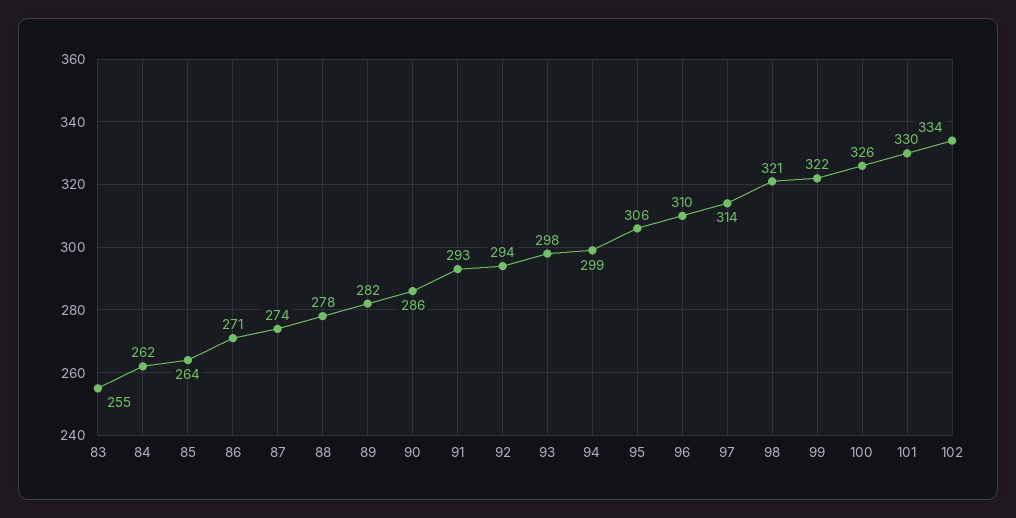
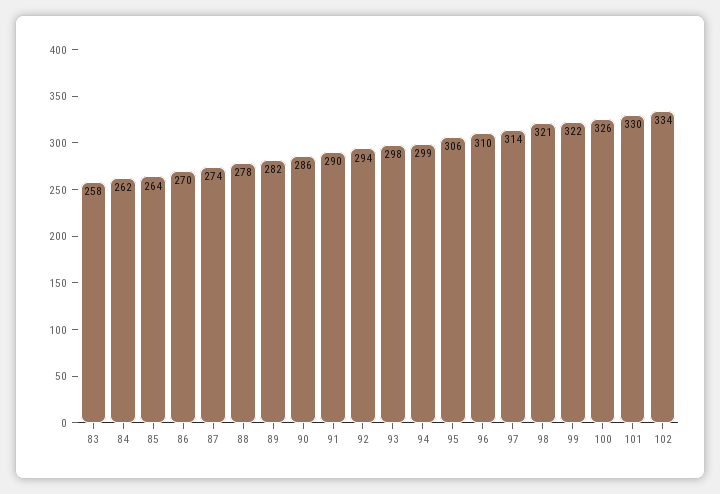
83: 255 -> 258
86: 271 -> 270
91: 293 -> 290

